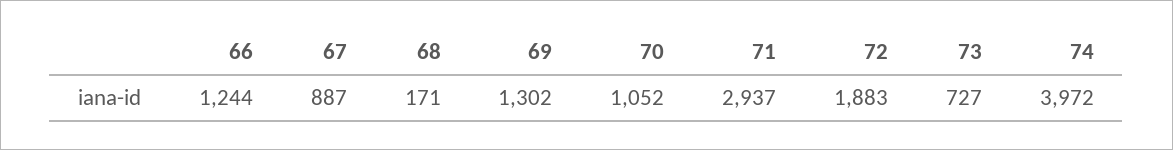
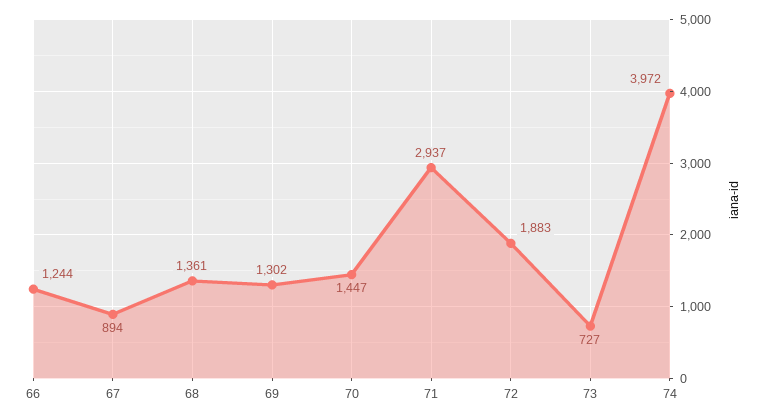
67: 887 -> 894
68: 171 -> 1361
70: 1052 -> 1447

